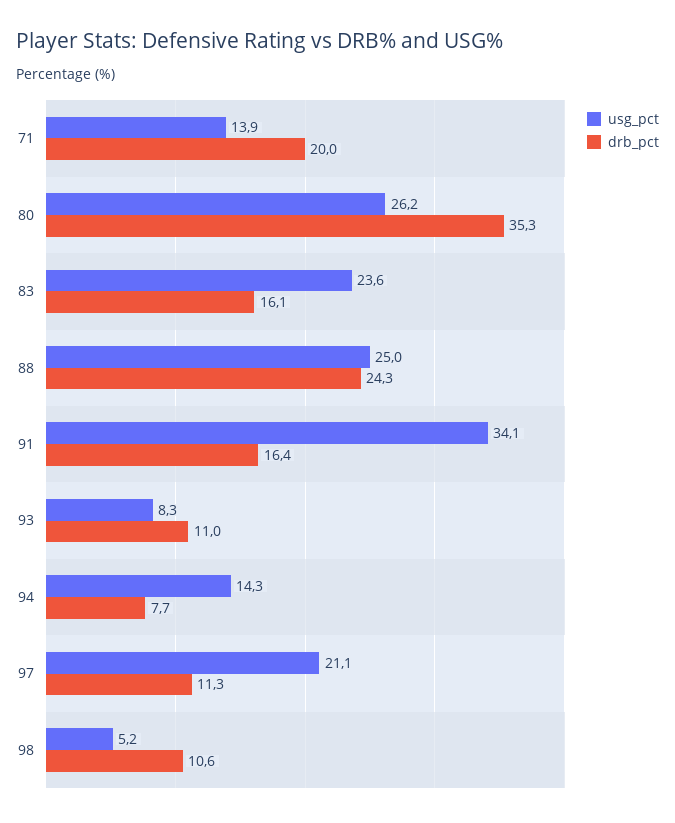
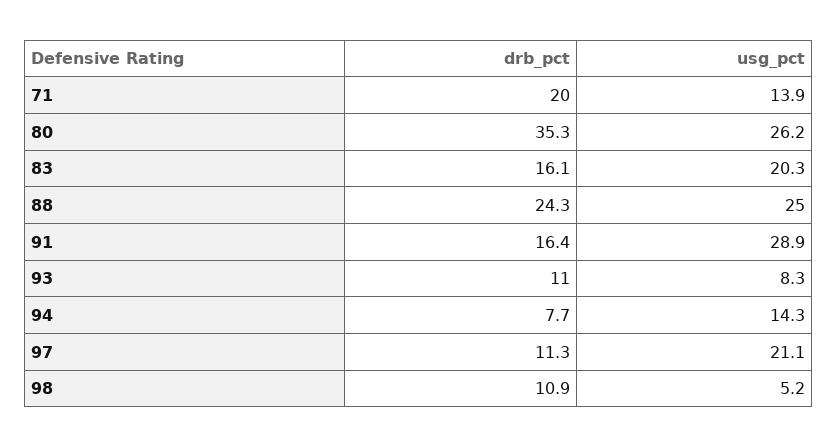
usg_pct, 83: 23.6 -> 20.3
usg_pct, 91: 34.1 -> 28.9
drb_pct, 98: 10.6 -> 10.9

